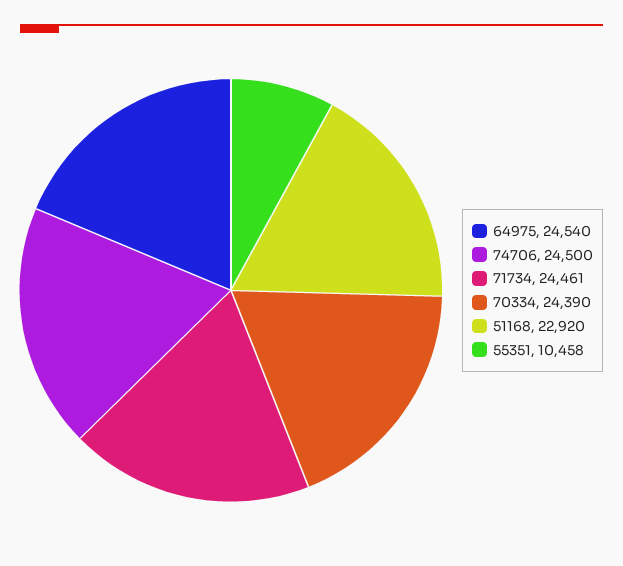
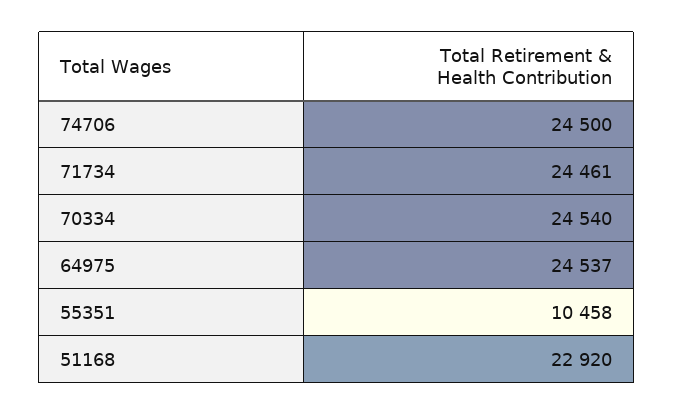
64975: 24540 -> 24537
70334: 24390 -> 24540

